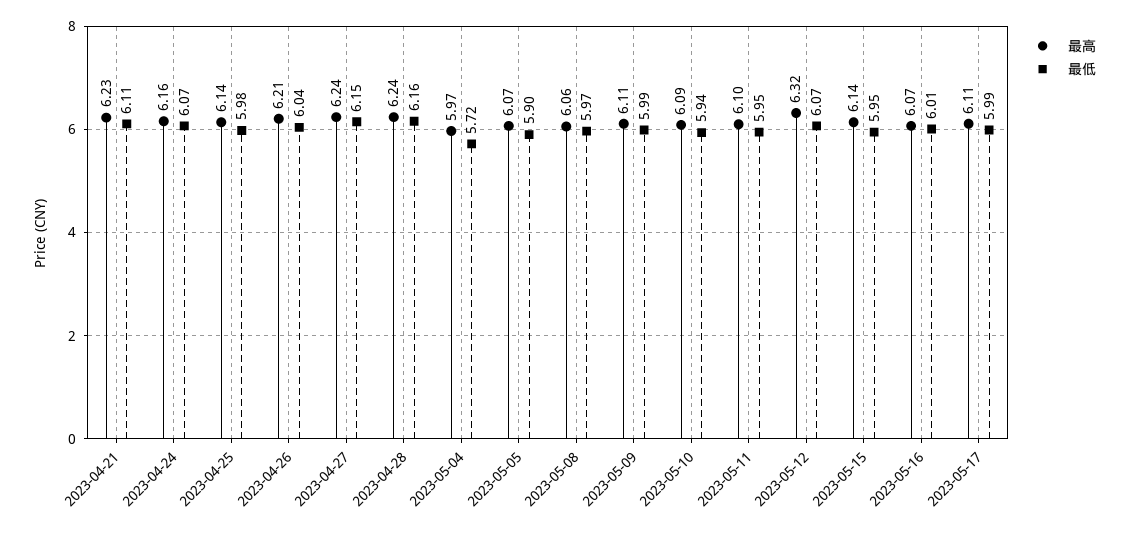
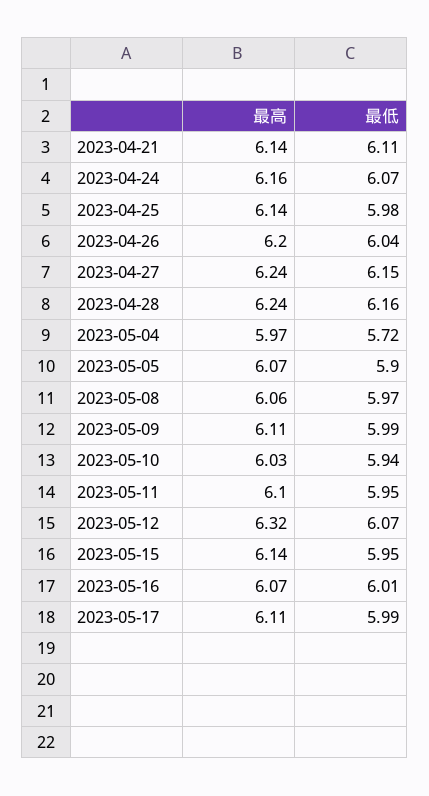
最高, 2023-04-21: 6.23 -> 6.14
最高, 2023-04-26: 6.21 -> 6.2
最高, 2023-05-10: 6.09 -> 6.03

